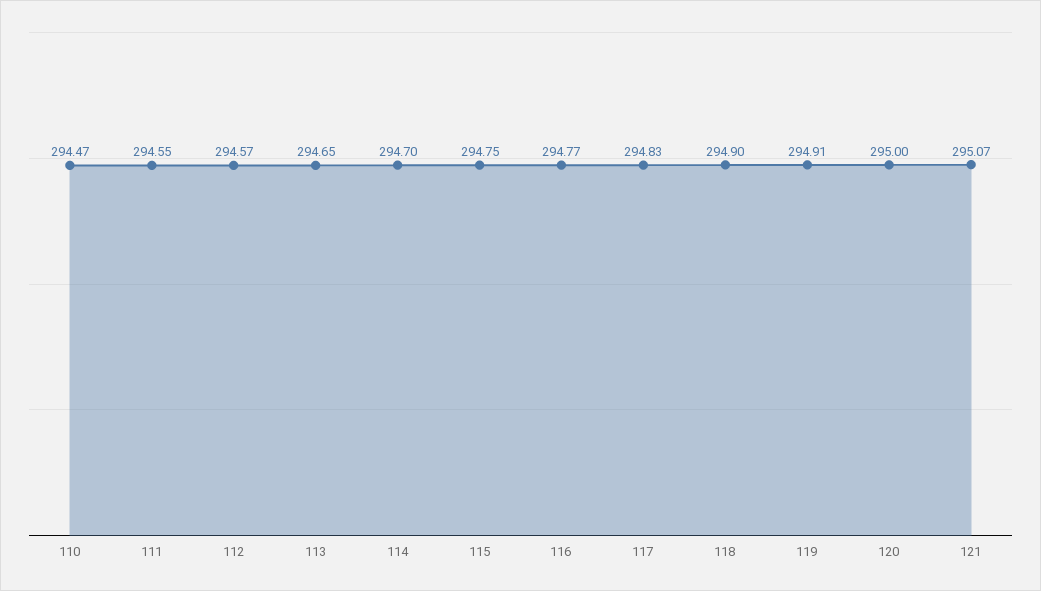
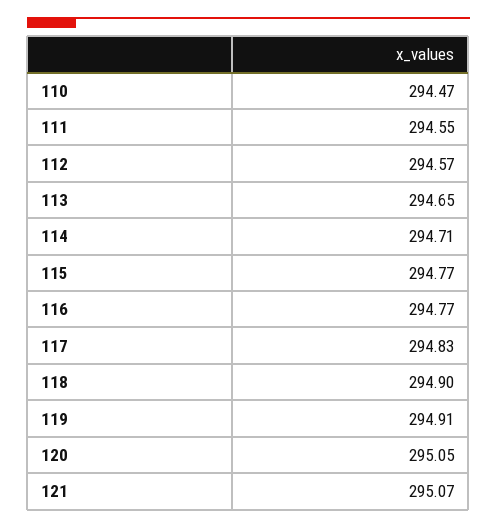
114: 294.7 -> 294.71
115: 294.75 -> 294.77
120: 295 -> 295.05

